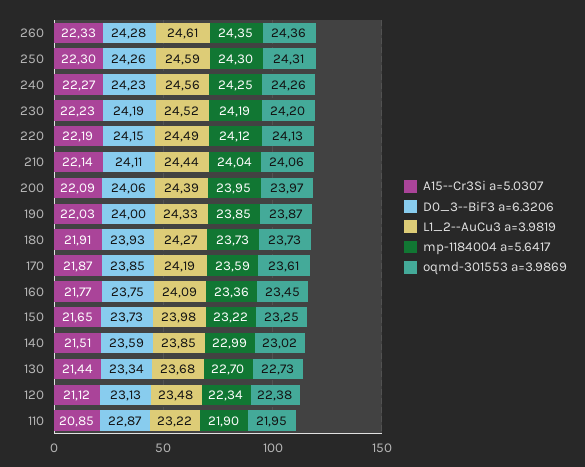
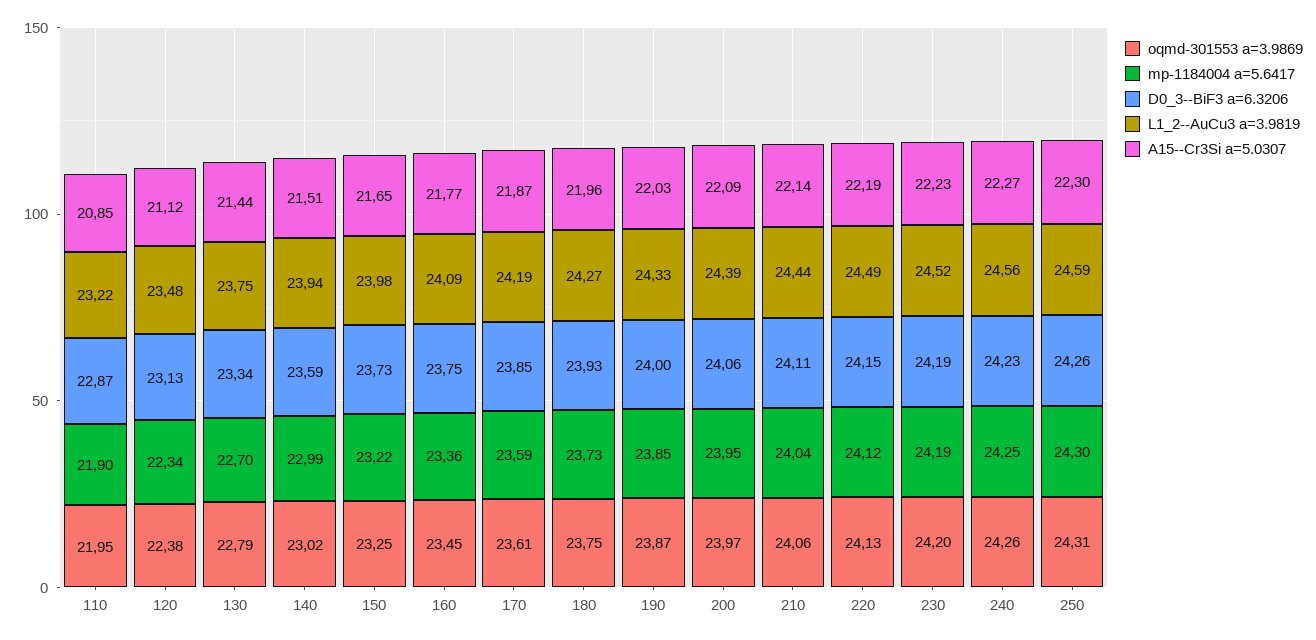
A15--Cr3Si a=5.0307, 260: 22.33 -> none
D0_3--BiF3 a=6.3206, 260: 24.28 -> none
L1_2--AuCu3 a=3.9819, 260: 24.61 -> none
mp-1184004 a=5.6417, 260: 24.35 -> none
oqmd-301553 a=3.9869, 260: 24.36 -> none
A15--Cr3Si a=5.0307, 180: 21.91 -> 21.96
oqmd-301553 a=3.9869, 180: 23.73 -> 23.75
L1_2--AuCu3 a=3.9819, 140: 23.85 -> 23.94
L1_2--AuCu3 a=3.9819, 130: 23.68 -> 23.75
oqmd-301553 a=3.9869, 130: 22.73 -> 22.79

